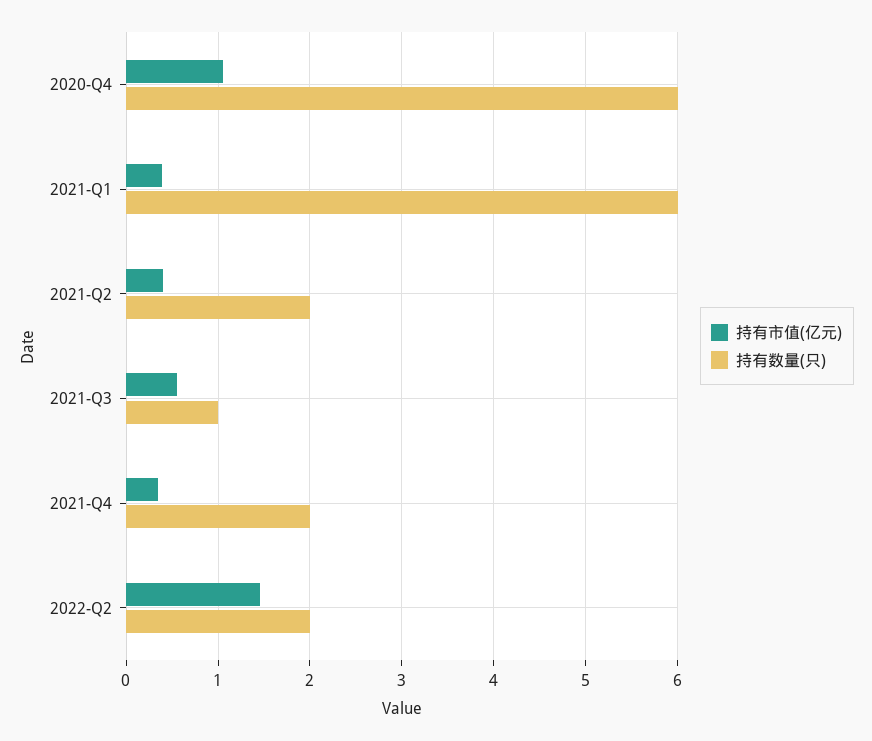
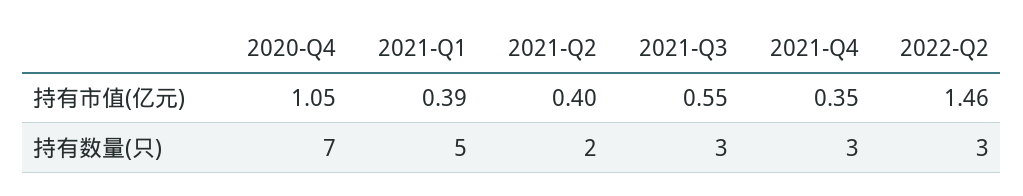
持有数量(只), 2020-Q4: 6 -> 7
持有数量(只), 2021-Q1: 6 -> 5
持有数量(只), 2021-Q3: 1 -> 3
持有数量(只), 2021-Q4: 2 -> 3
持有数量(只), 2022-Q2: 2 -> 3

